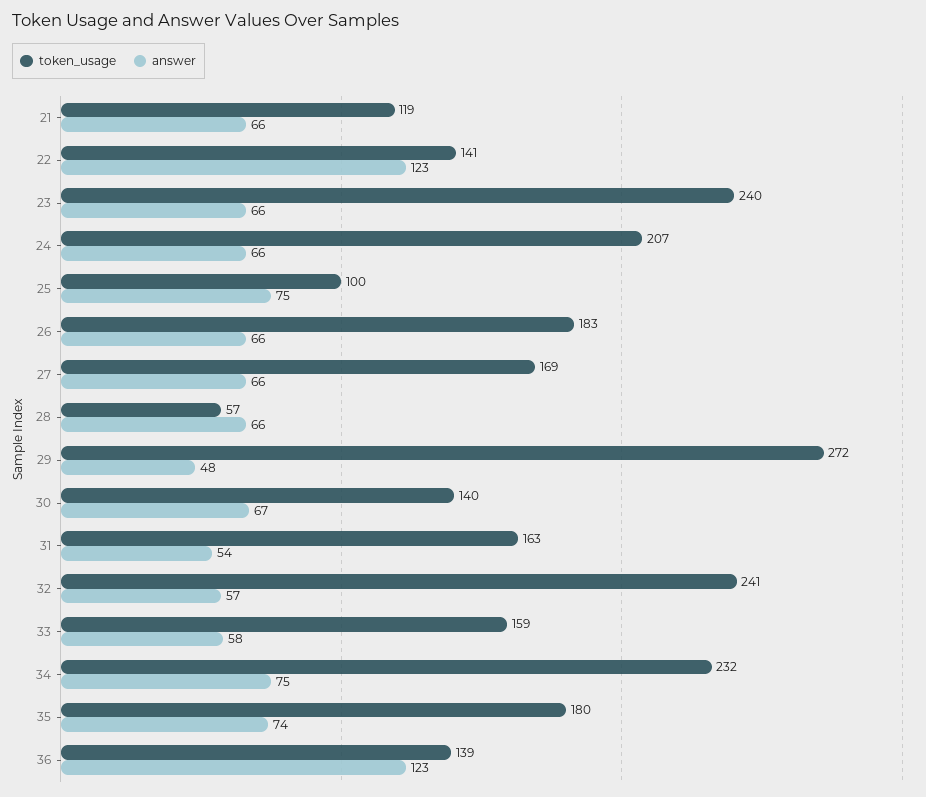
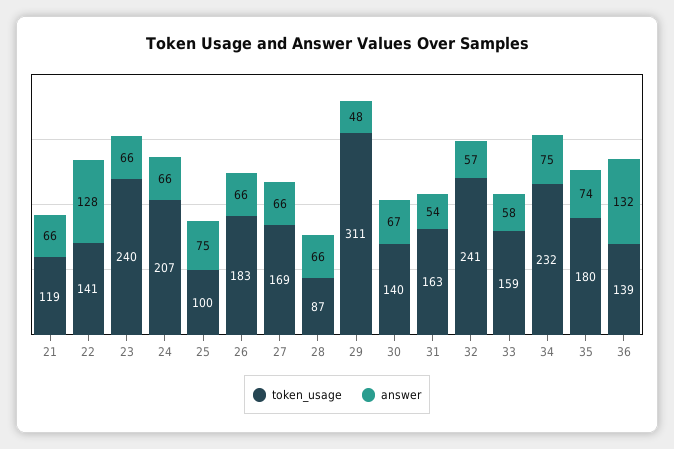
answer, 22: 123 -> 128
token_usage, 28: 57 -> 87
token_usage, 29: 272 -> 311
answer, 36: 123 -> 132

